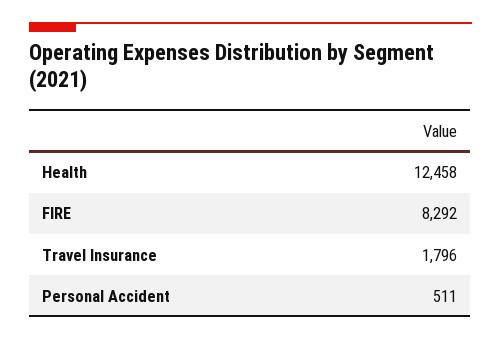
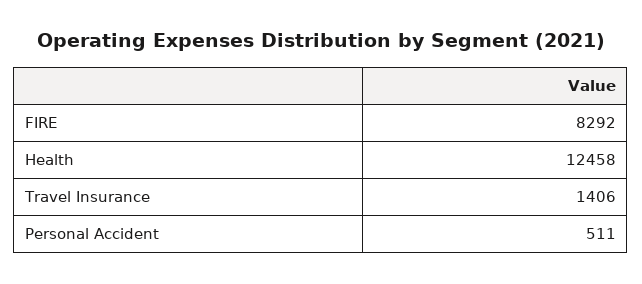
Travel Insurance: 1796 -> 1406

